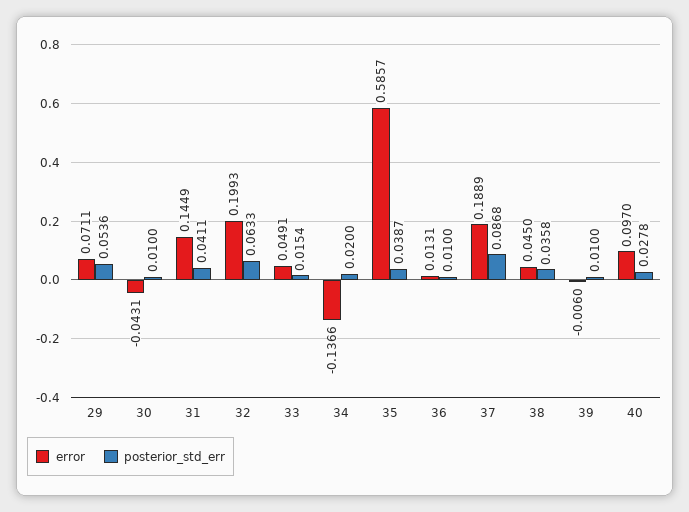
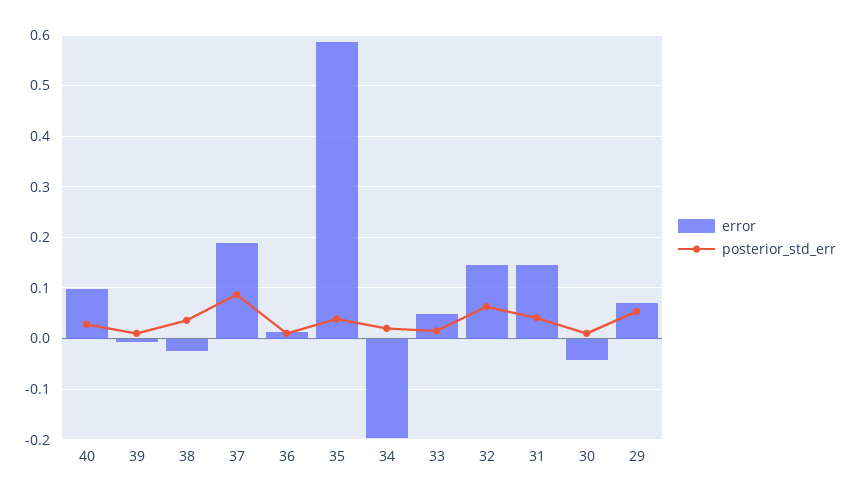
error, 32: 0.1993 -> 0.14
error, 34: -0.1366 -> -0.2
error, 38: 0.045 -> -0.02

